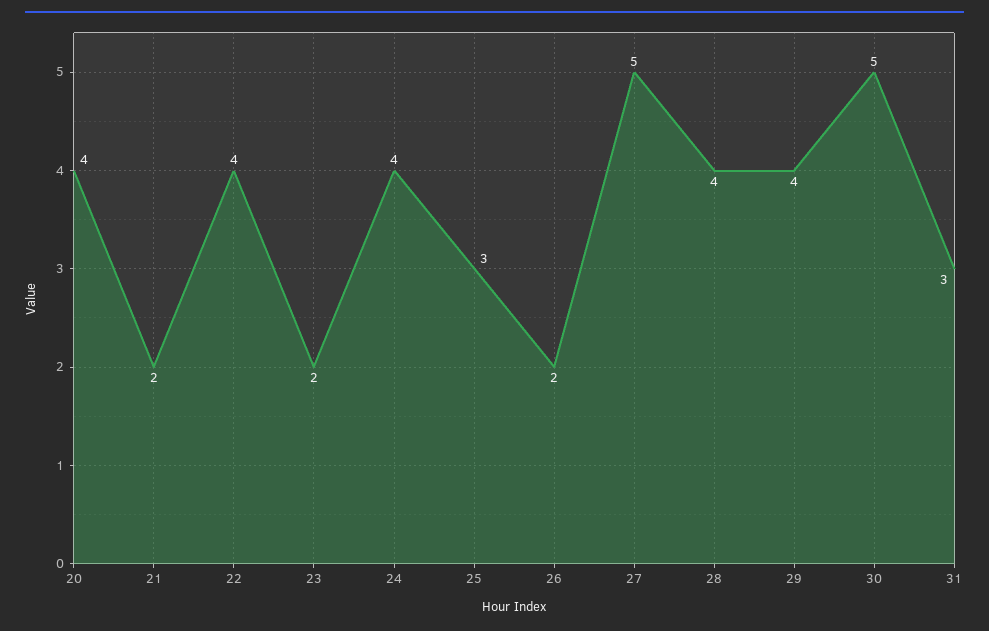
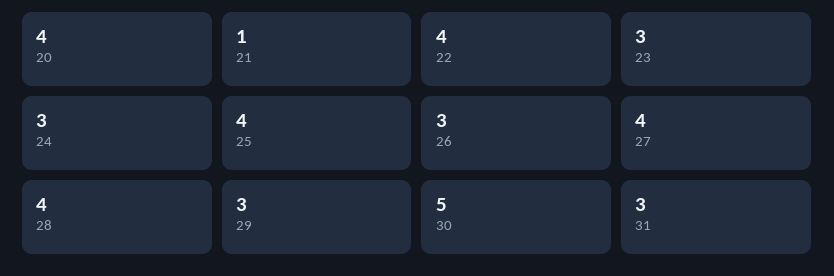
21: 2 -> 1
23: 2 -> 3
24: 4 -> 3
25: 3 -> 4
26: 2 -> 3
27: 5 -> 4
29: 4 -> 3

